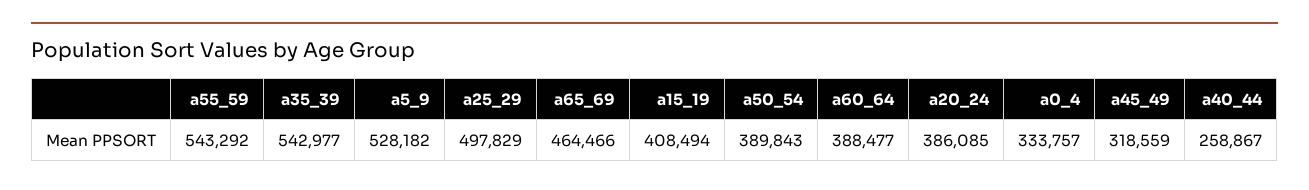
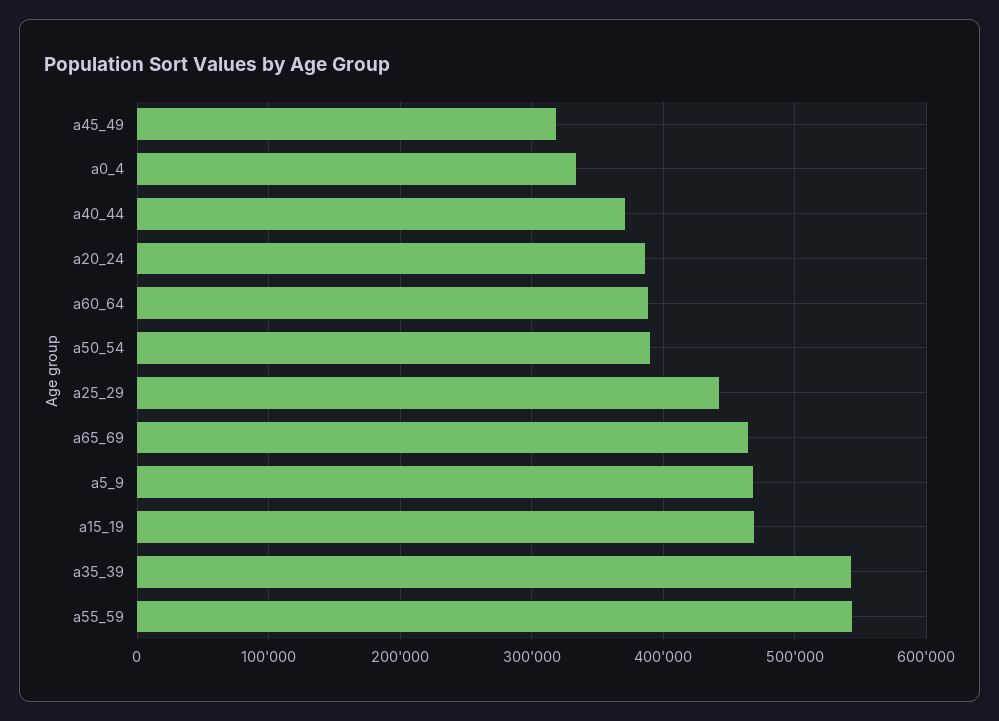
a5_9: 528182 -> 470000
a25_29: 497829 -> 440000
a15_19: 408494 -> 470000
a40_44: 258867 -> 370000

